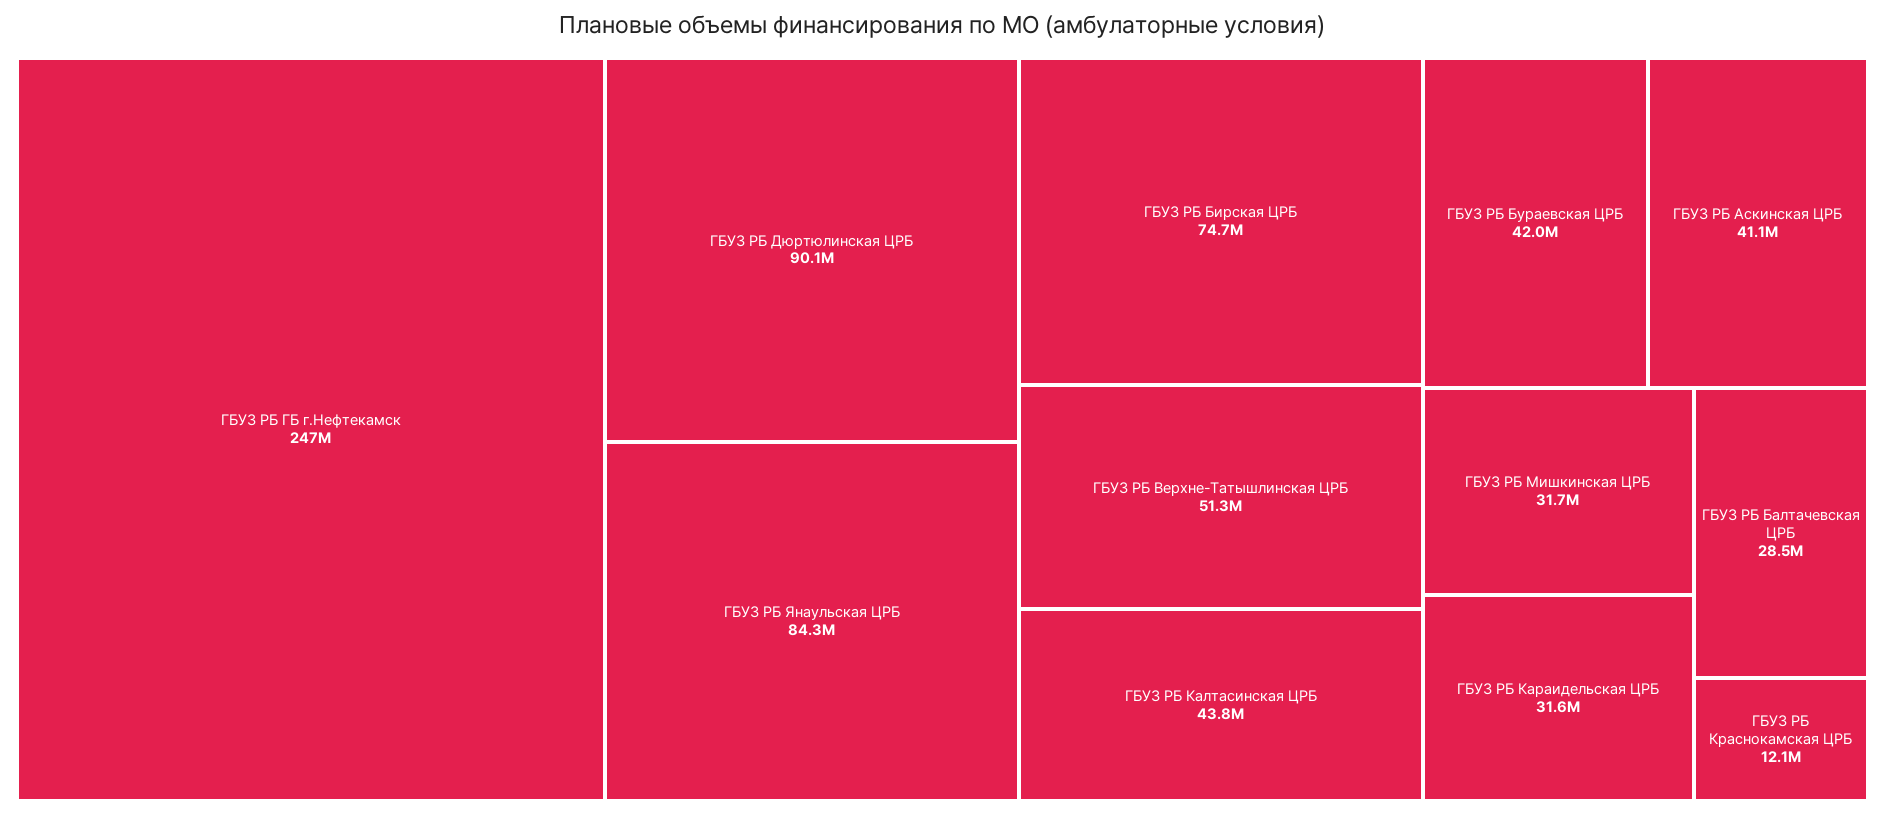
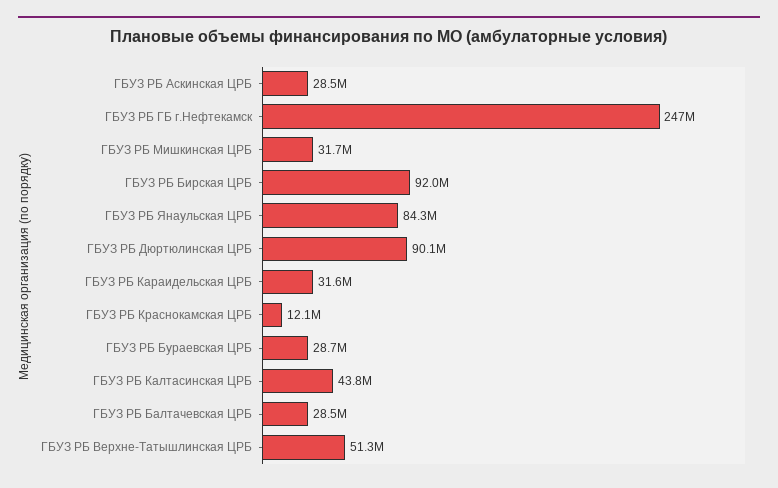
ГБУЗ РБ Бирская ЦРБ: 74700000 -> 92000000
ГБУЗ РБ Бураевская ЦРБ: 42000000 -> 28700000
ГБУЗ РБ Аскинская ЦРБ: 41100000 -> 28500000

